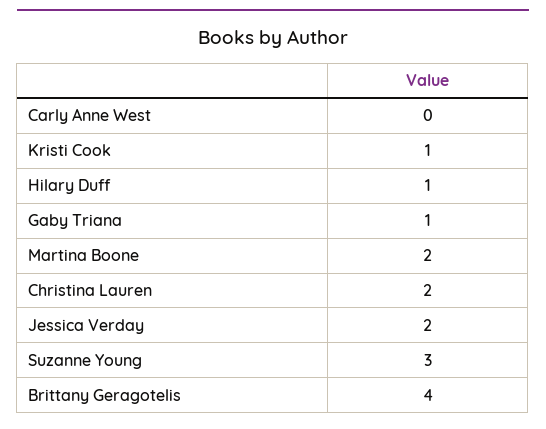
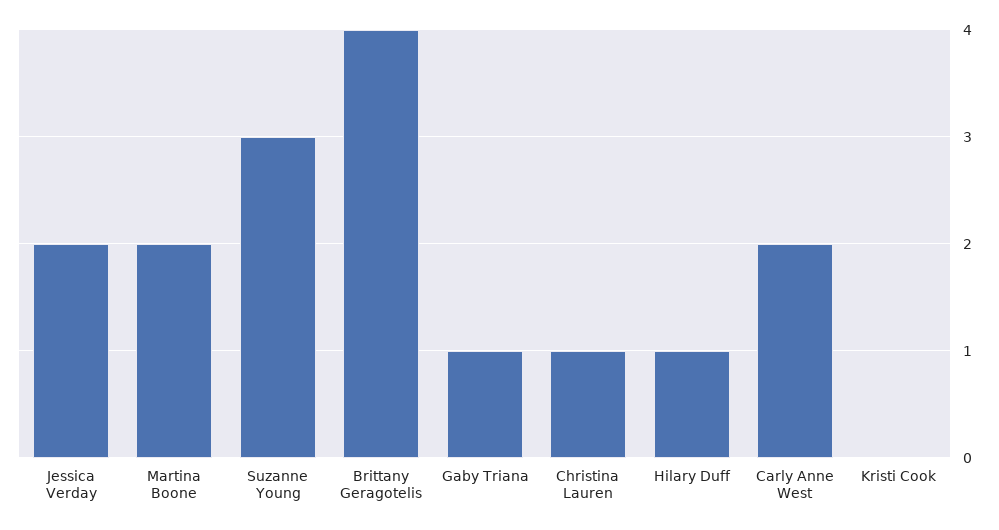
Carly Anne West: 0 -> 2
Kristi Cook: 1 -> 0
Christina Lauren: 2 -> 1

